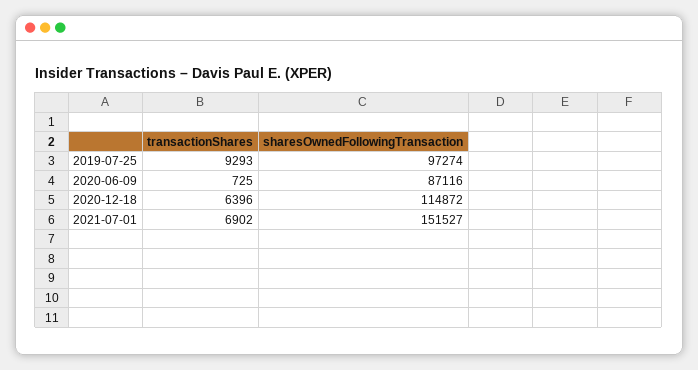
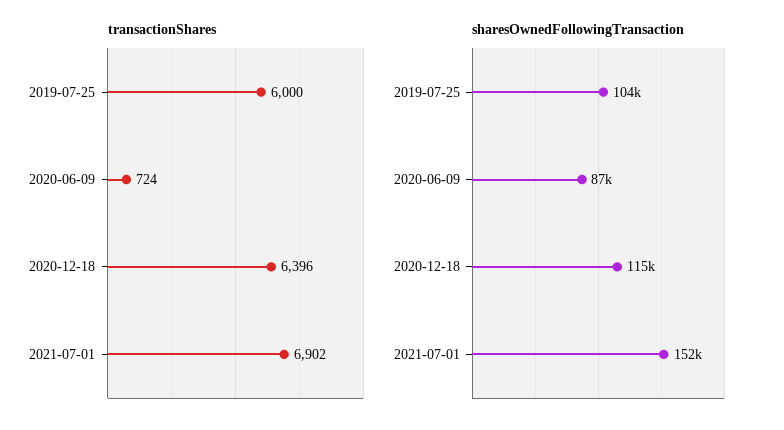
transactionShares, 2019-07-25: 9293 -> 6000
sharesOwnedFollowingTransaction, 2019-07-25: 97274 -> 104000
transactionShares, 2020-06-09: 725 -> 724

